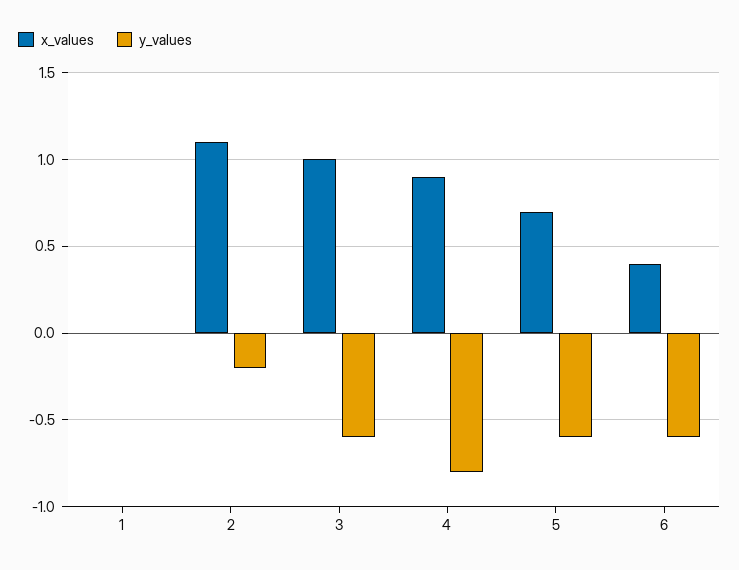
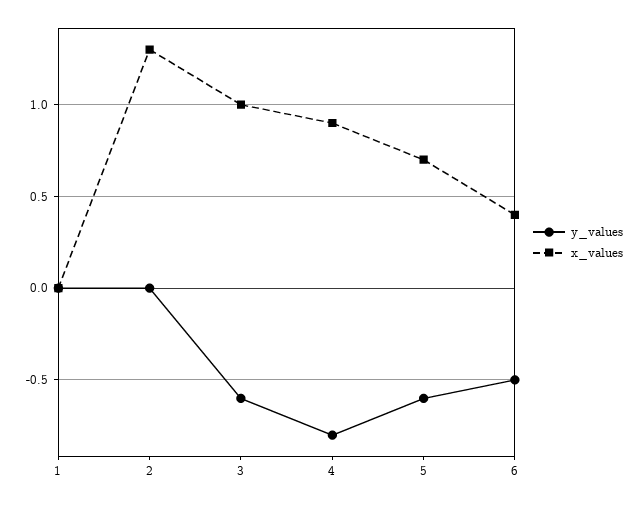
x_values, 2: 1.1 -> 1.3
y_values, 2: -0.2 -> 0
y_values, 6: -0.6 -> -0.5

